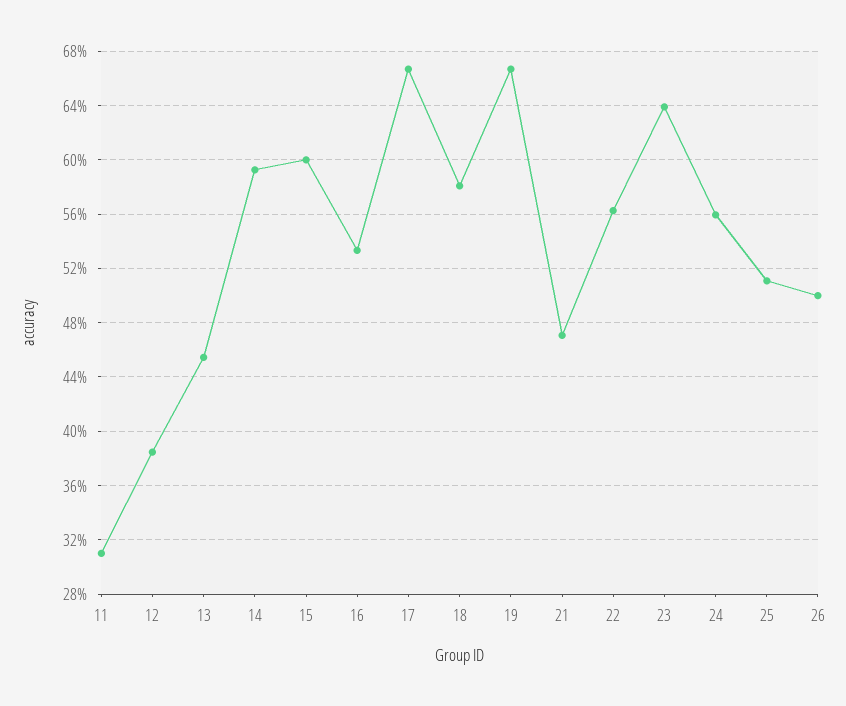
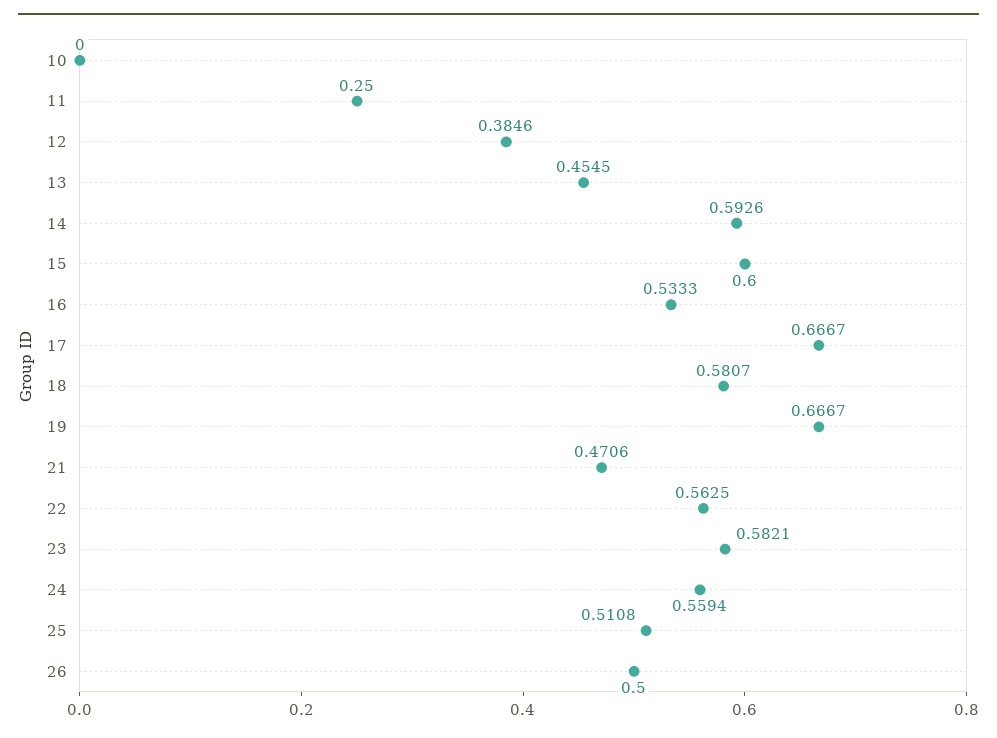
11: 0.31 -> 0.25
23: 0.64 -> 0.5821
10: none -> 0

